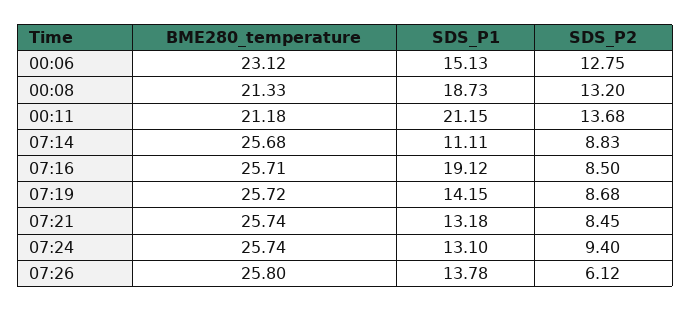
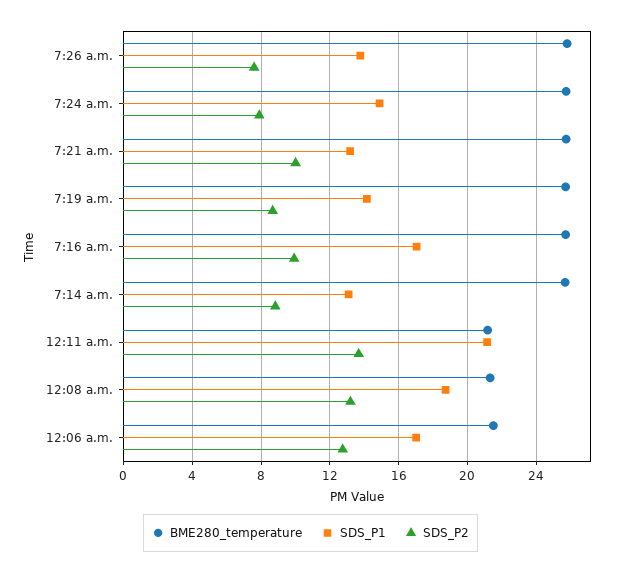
BME280_temperature, 00:06: 23.12 -> 21.5
SDS_P1, 00:06: 15.13 -> 17
SDS_P1, 07:14: 11.11 -> 13
SDS_P1, 07:16: 19.12 -> 17
SDS_P2, 07:16: 8.5 -> 10
SDS_P2, 07:21: 8.45 -> 10
SDS_P1, 07:24: 13.1 -> 15
SDS_P2, 07:24: 9.4 -> 8
SDS_P2, 07:26: 6.12 -> 7.5

